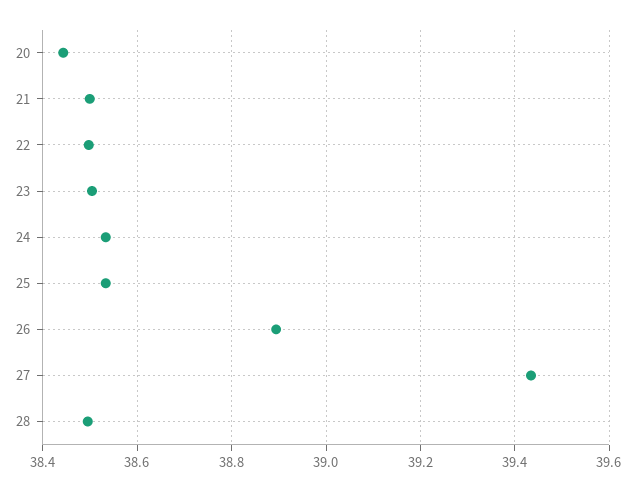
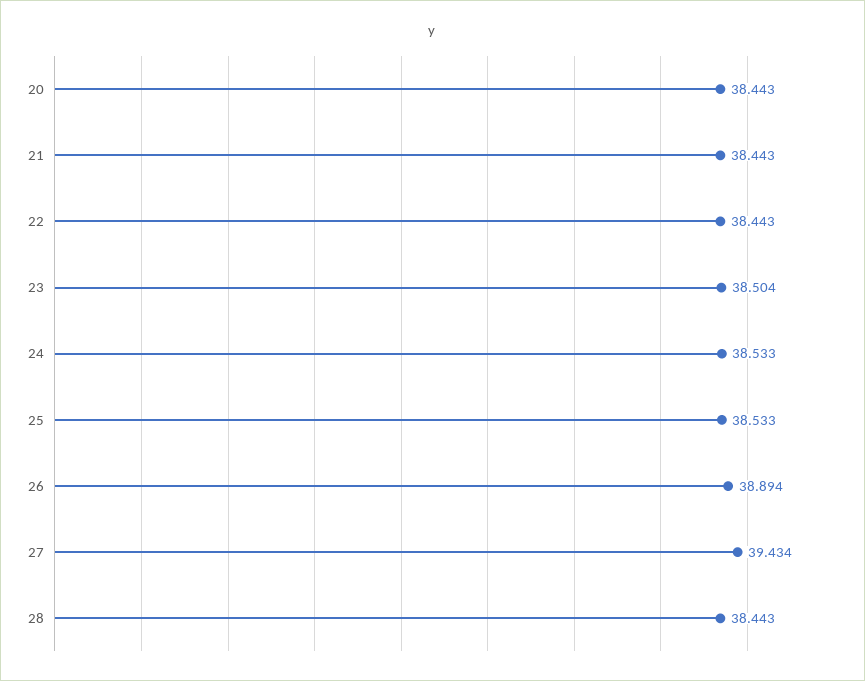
21: 38.5 -> 38.443
22: 38.5 -> 38.443
28: 38.5 -> 38.443

